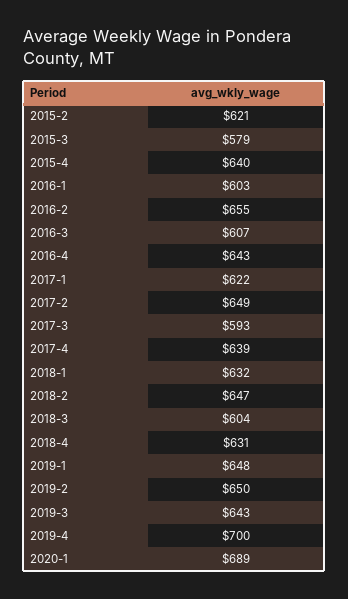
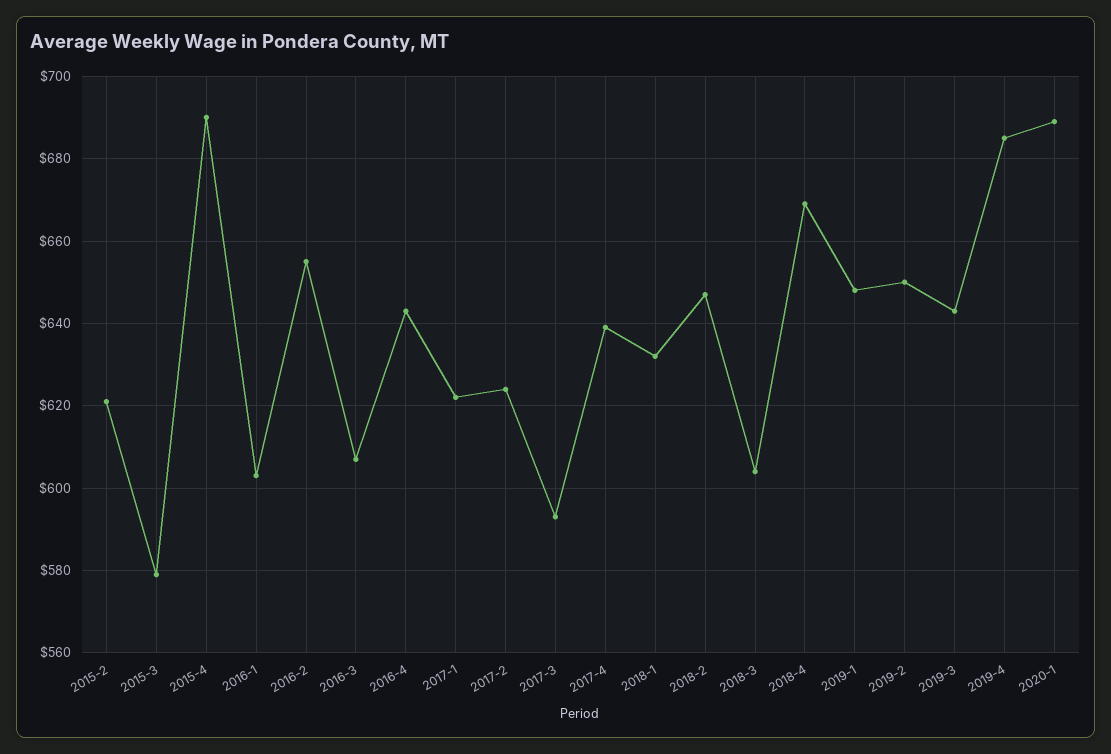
2015-4: 640 -> 690
2017-2: 649 -> 625
2018-4: 631 -> 670
2019-4: 700 -> 685

